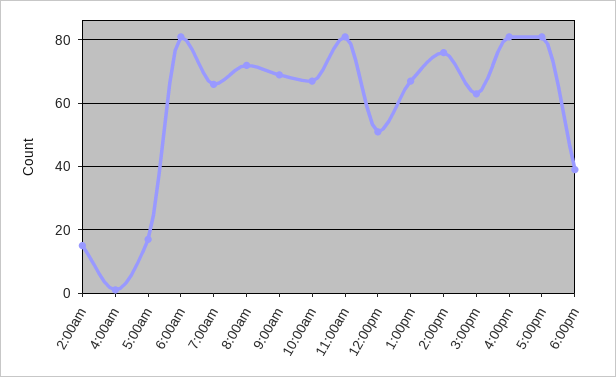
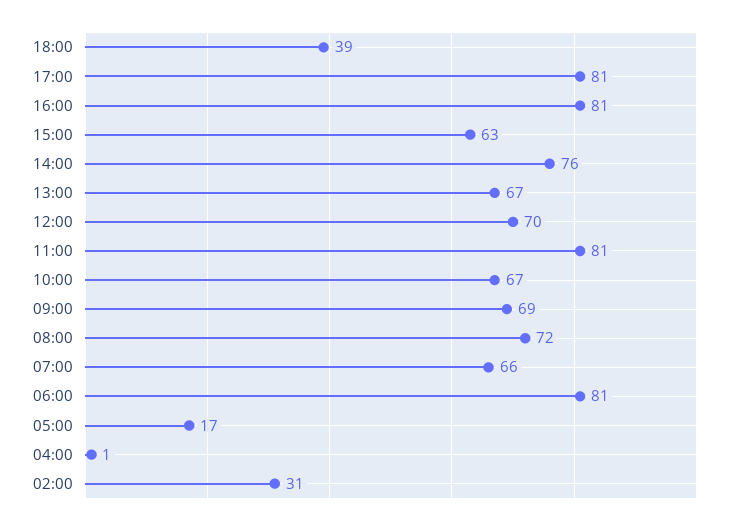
2:00am: 15 -> 31
12:00pm: 50 -> 70

